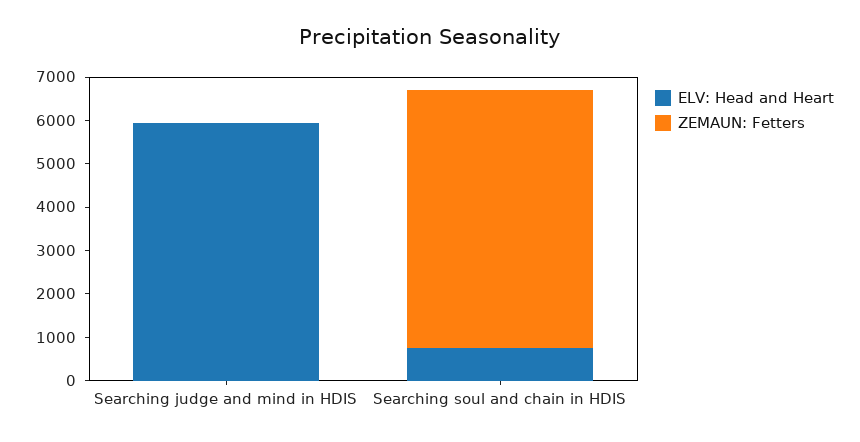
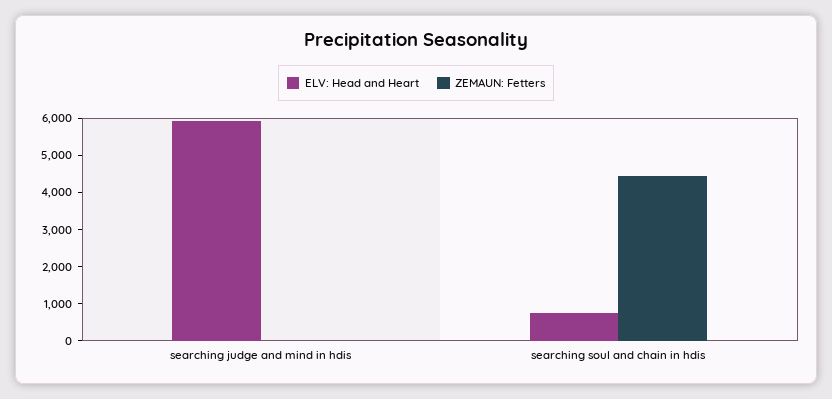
ZEMAUN: Fetters, Searching soul and chain in HDIS: 6000 -> 4500

